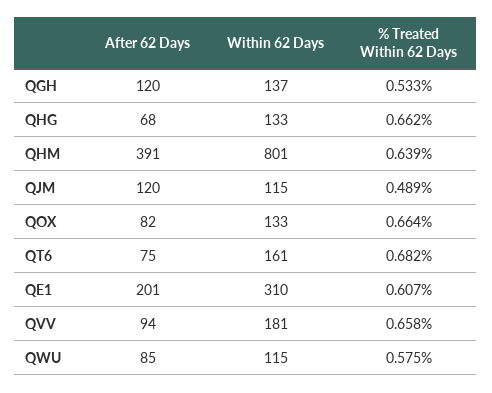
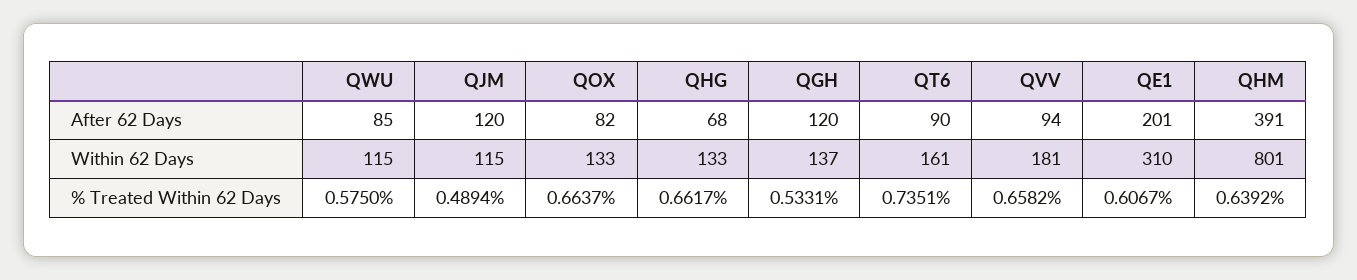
After 62 Days, QT6: 75 -> 90
% Treated Within 62 Days, QT6: 0.682 -> 0.7351

